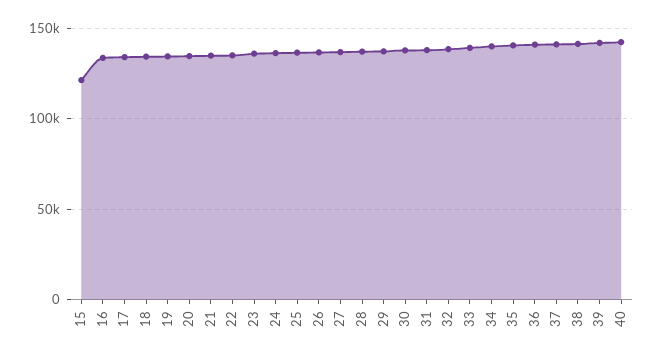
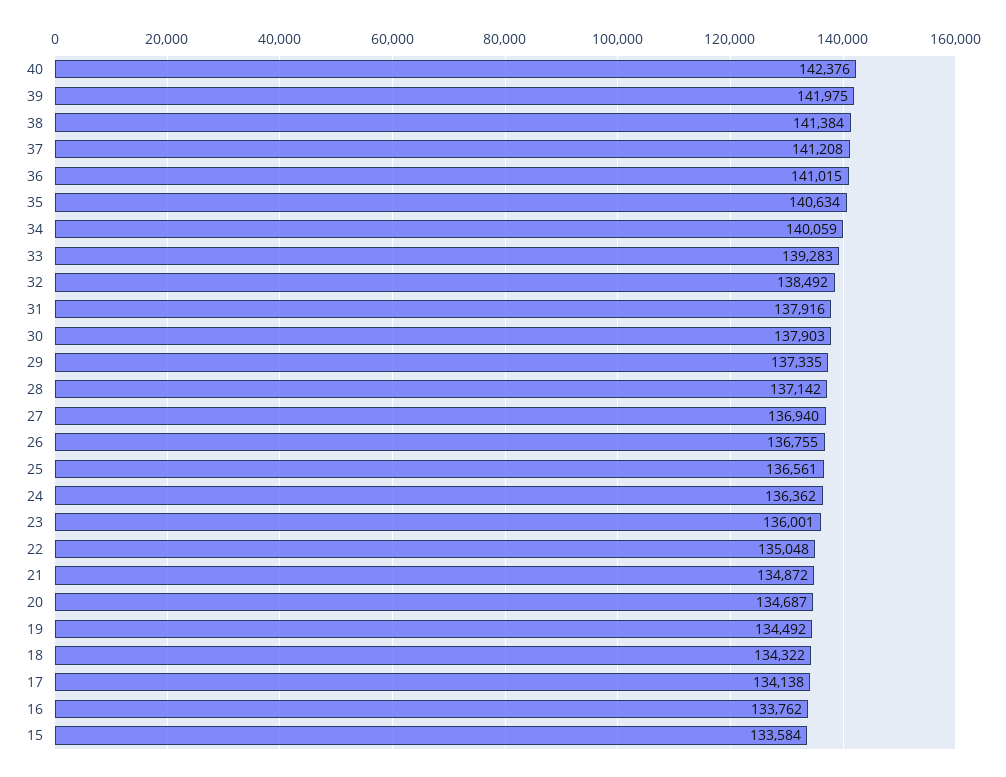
15: 120000 -> 133584

